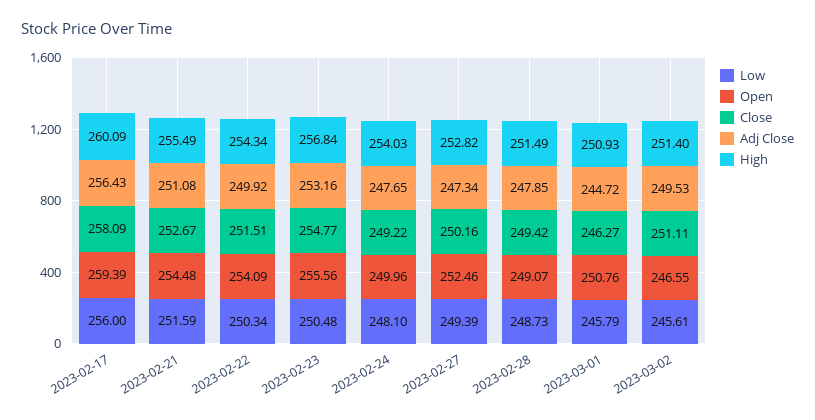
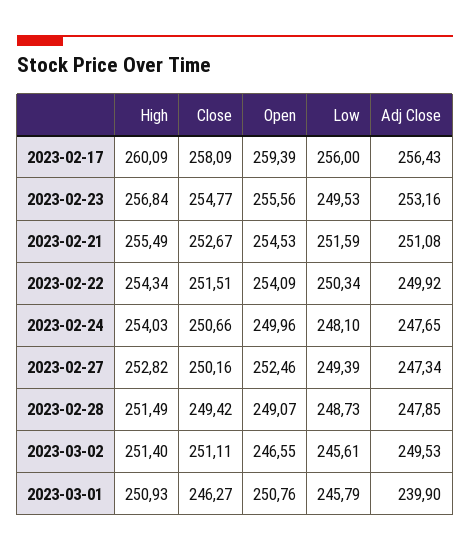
Open, 2023-02-21: 254.48 -> 254.53
Low, 2023-02-23: 250.48 -> 249.53
Close, 2023-02-24: 249.22 -> 250.66
Adj Close, 2023-03-01: 244.72 -> 239.9

